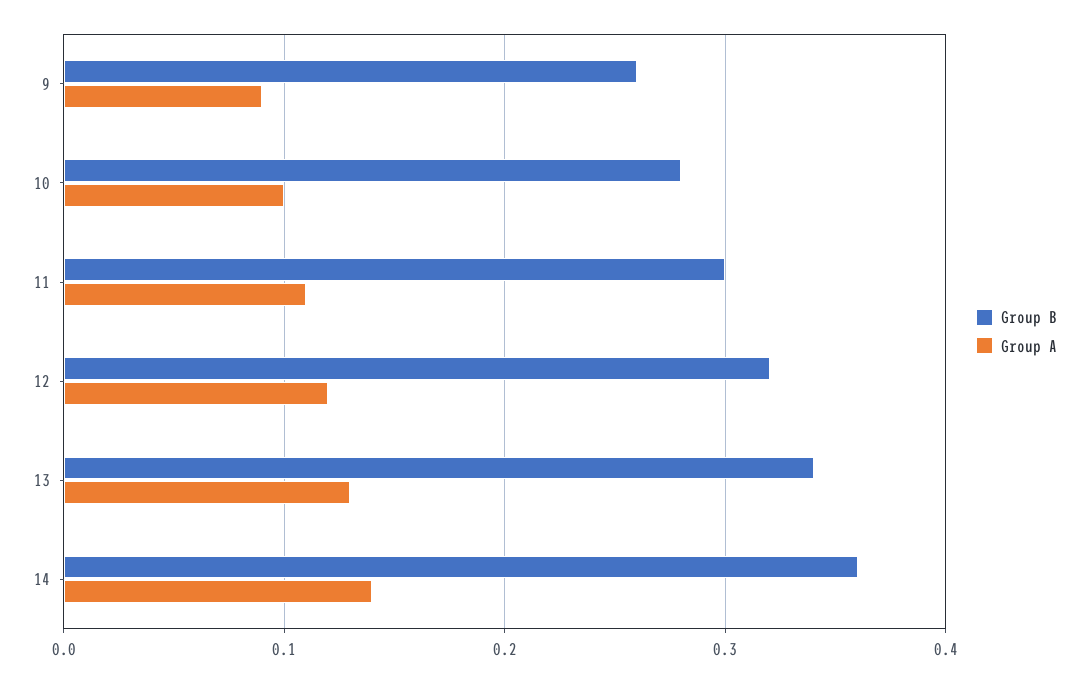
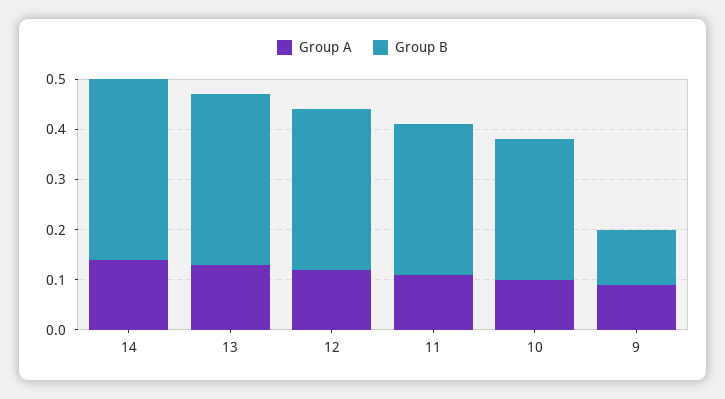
Group B, 9: 0.26 -> 0.1

